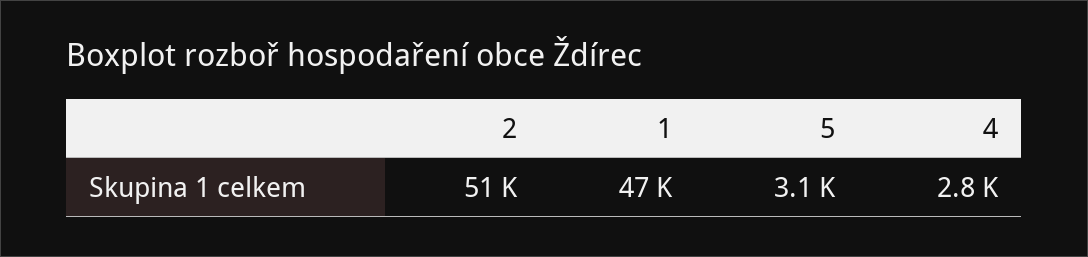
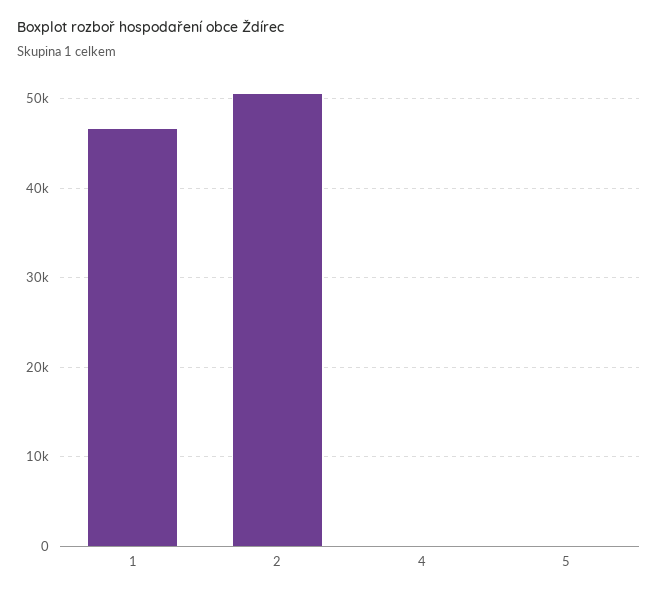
5: 3100 -> 0
4: 2800 -> 0

